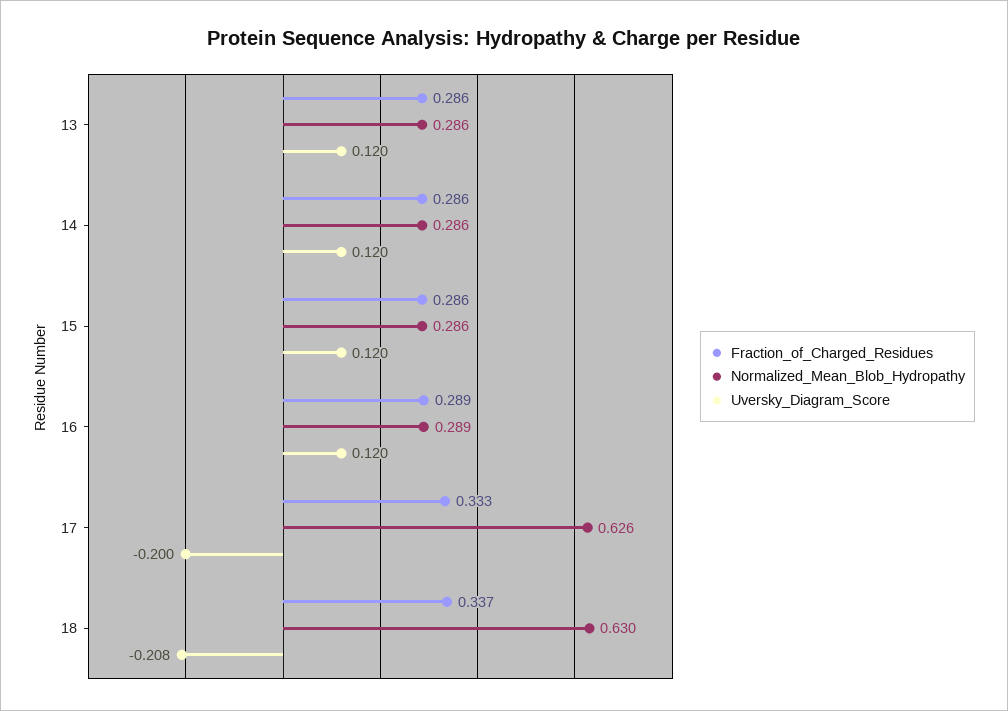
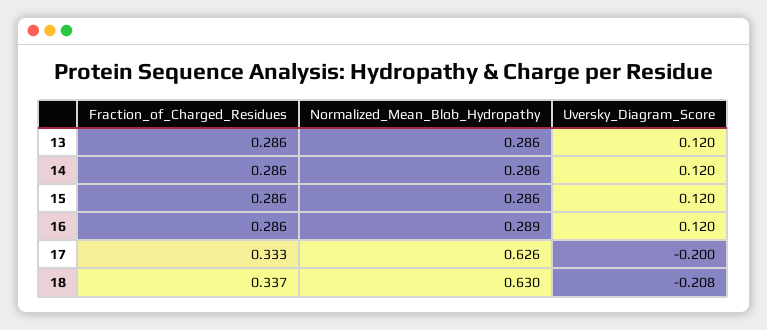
Fraction_of_Charged_Residues, 16: 0.289 -> 0.286

